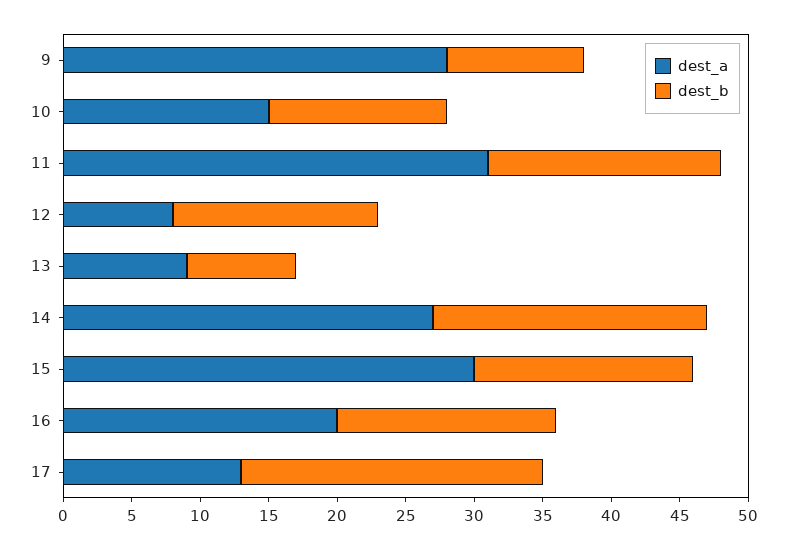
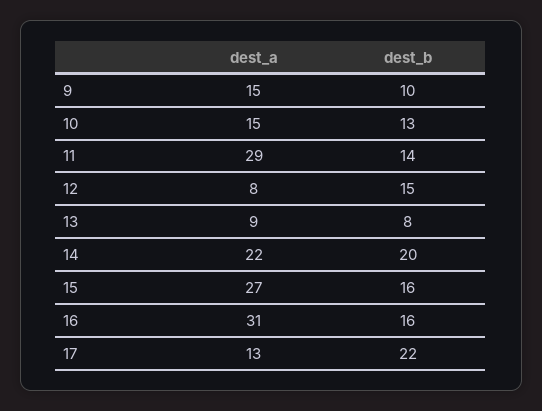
dest_a, 9: 28 -> 15
dest_a, 11: 31 -> 29
dest_b, 11: 17 -> 14
dest_a, 14: 27 -> 22
dest_a, 15: 30 -> 27
dest_a, 16: 20 -> 31

